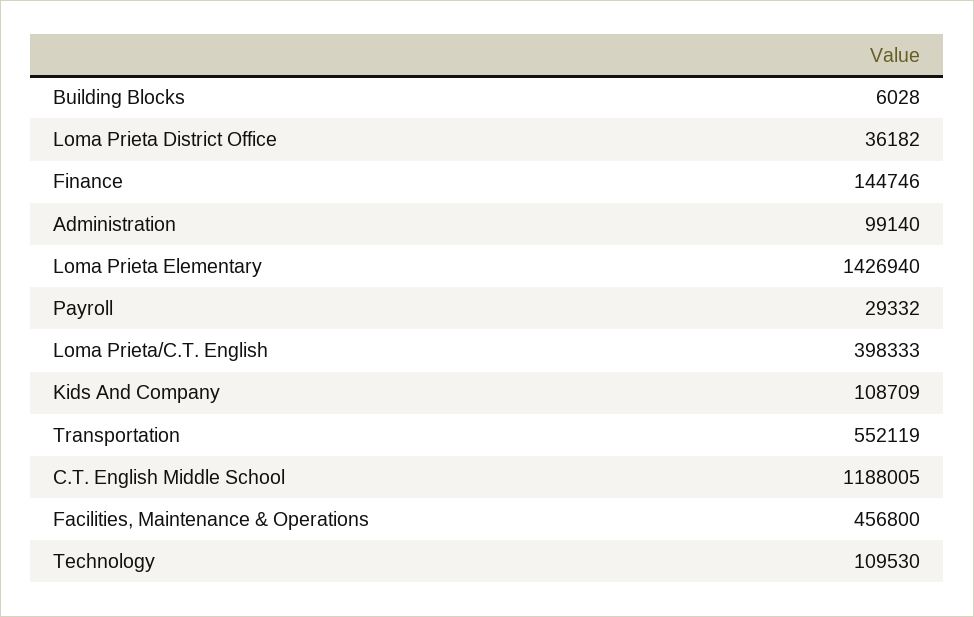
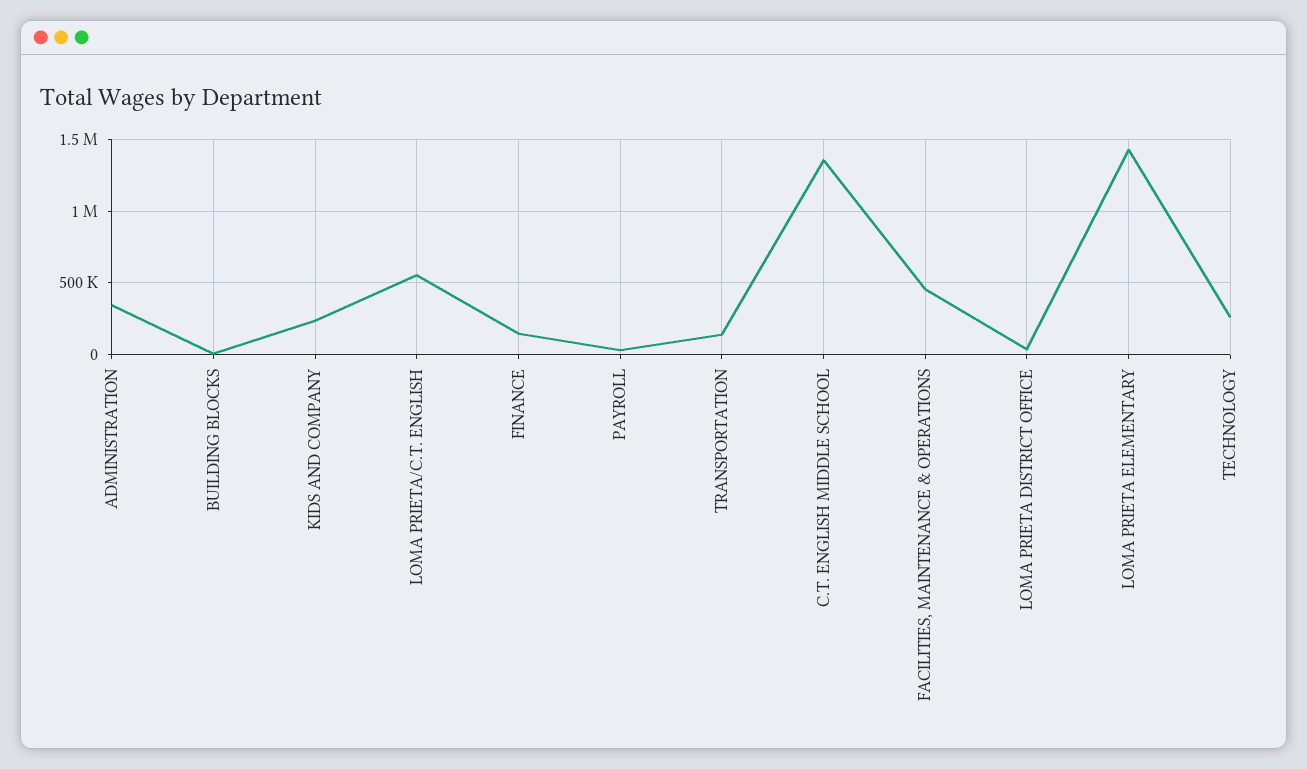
Administration: 99140 -> 350000
Loma Prieta/C.T. English: 398333 -> 550000
Kids And Company: 108709 -> 250000
Transportation: 552119 -> 150000
C.T. English Middle School: 1188005 -> 1350000
Technology: 109530 -> 250000

